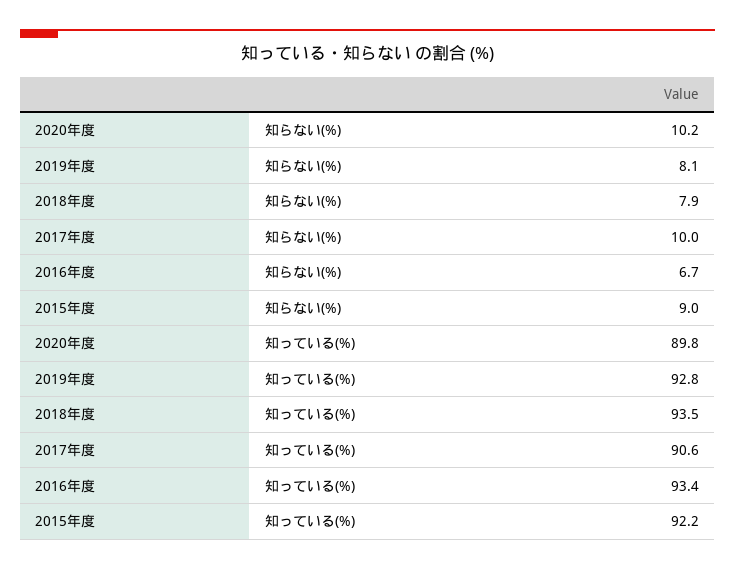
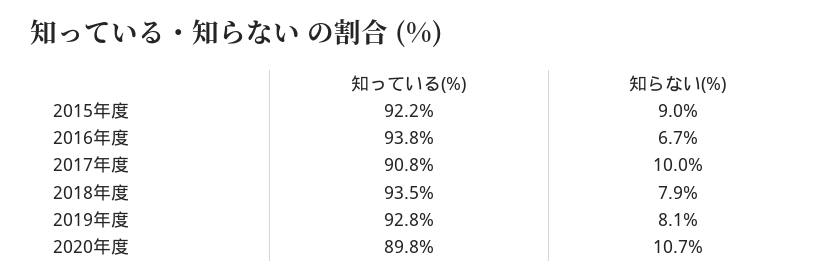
2020年度, 知らない(%): 10.2 -> 10.7
2017年度, 知っている(%): 90.6 -> 90.8
2016年度, 知っている(%): 93.4 -> 93.8

